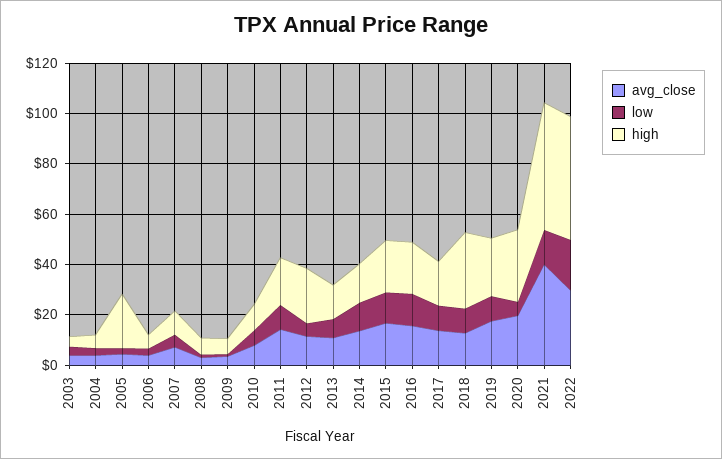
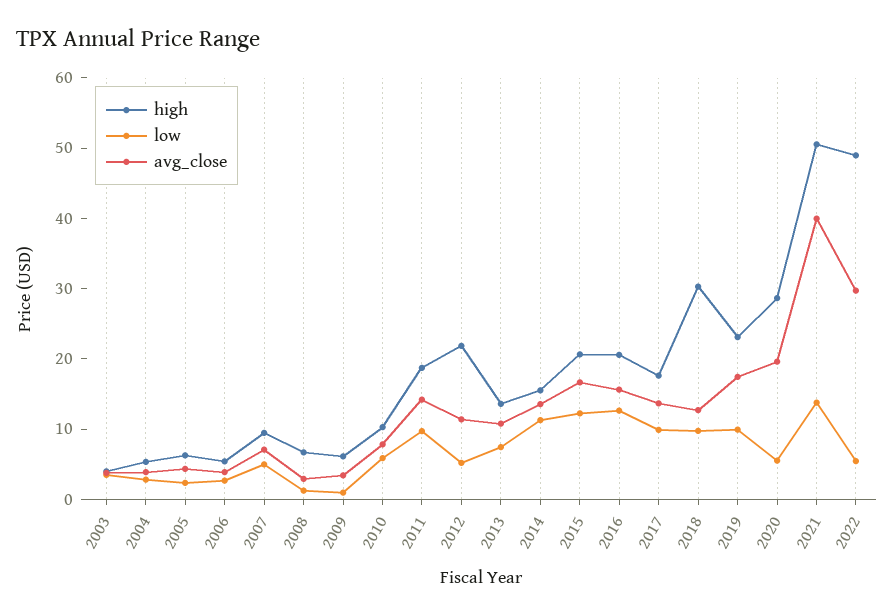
high, 2005: 20 -> 6
low, 2022: 20 -> 6

